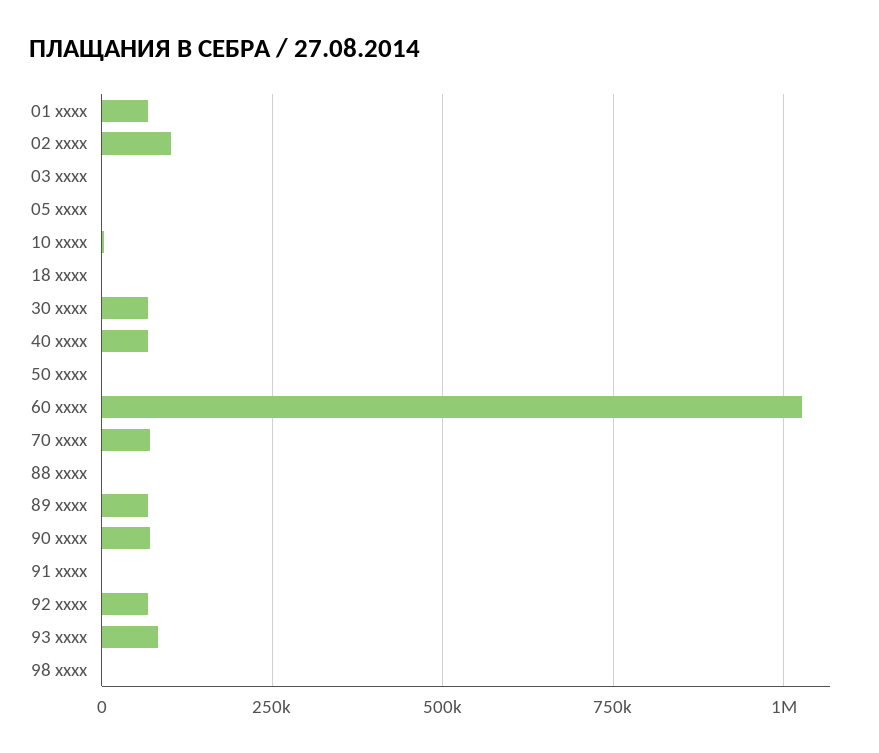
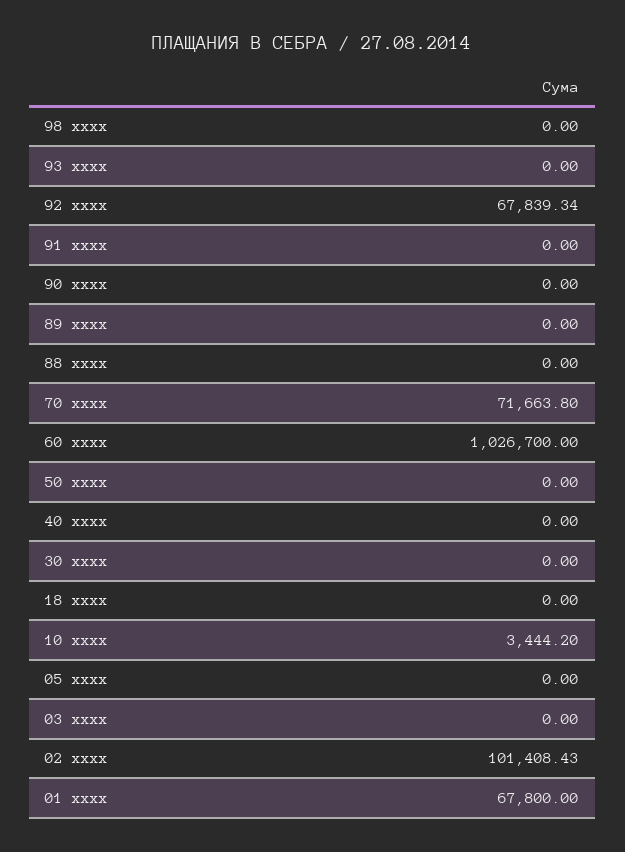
30 xxxx: 75000 -> 0
40 xxxx: 75000 -> 0
89 xxxx: 75000 -> 0
90 xxxx: 75000 -> 0
93 xxxx: 75000 -> 0

